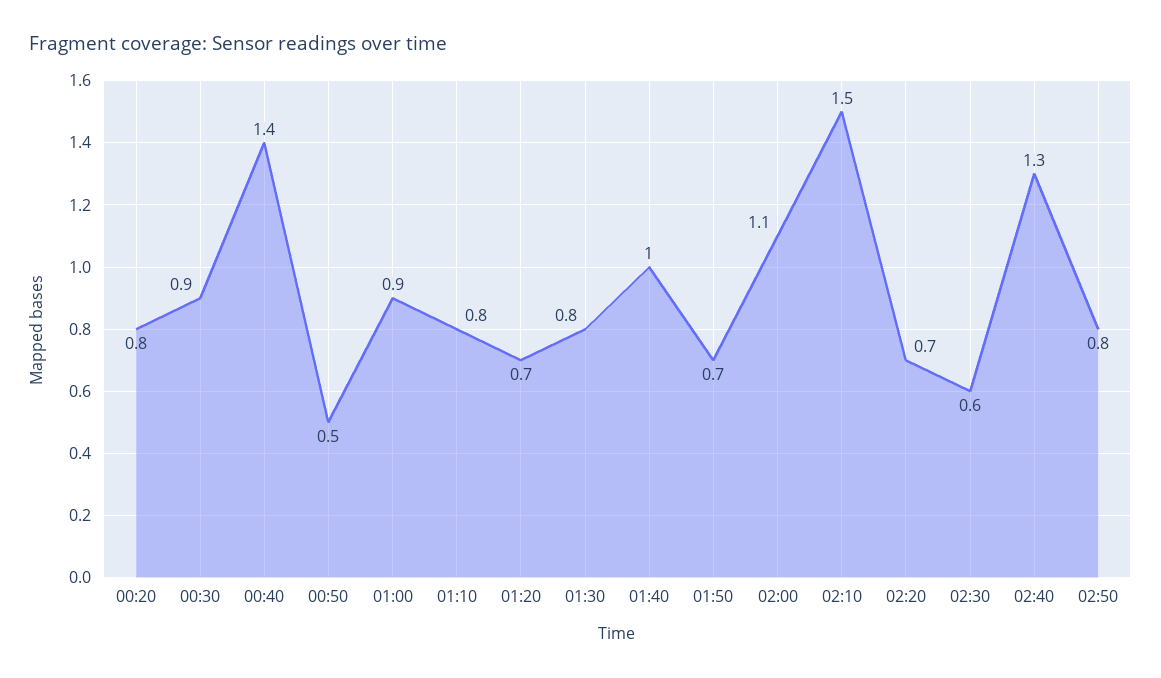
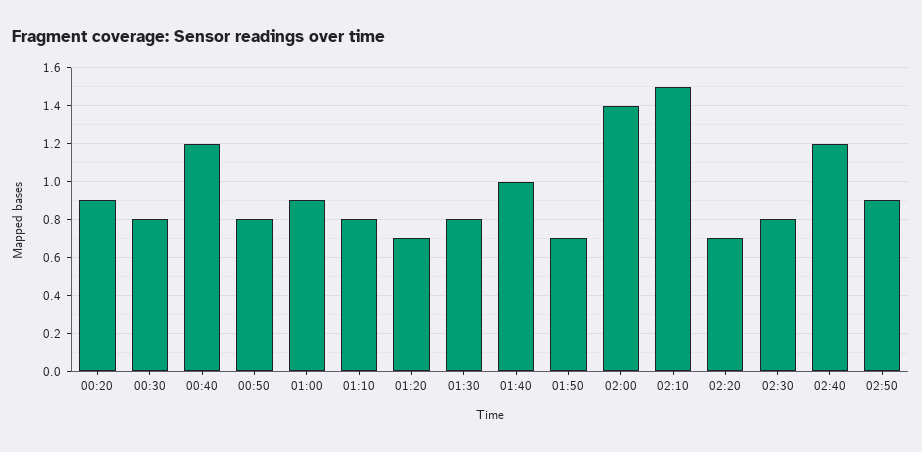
00:20: 0.8 -> 0.9
00:30: 0.9 -> 0.8
00:40: 1.4 -> 1.2
00:50: 0.5 -> 0.8
02:00: 1.1 -> 1.4
02:30: 0.6 -> 0.8
02:40: 1.3 -> 1.2
02:50: 0.8 -> 0.9

